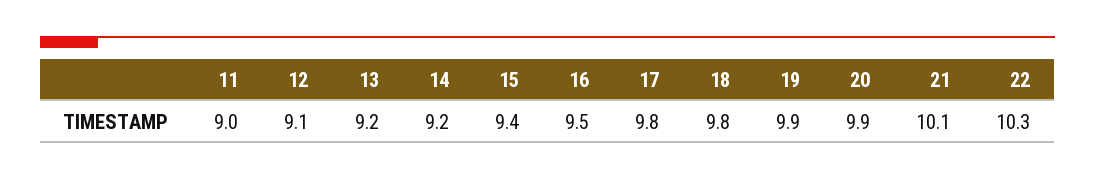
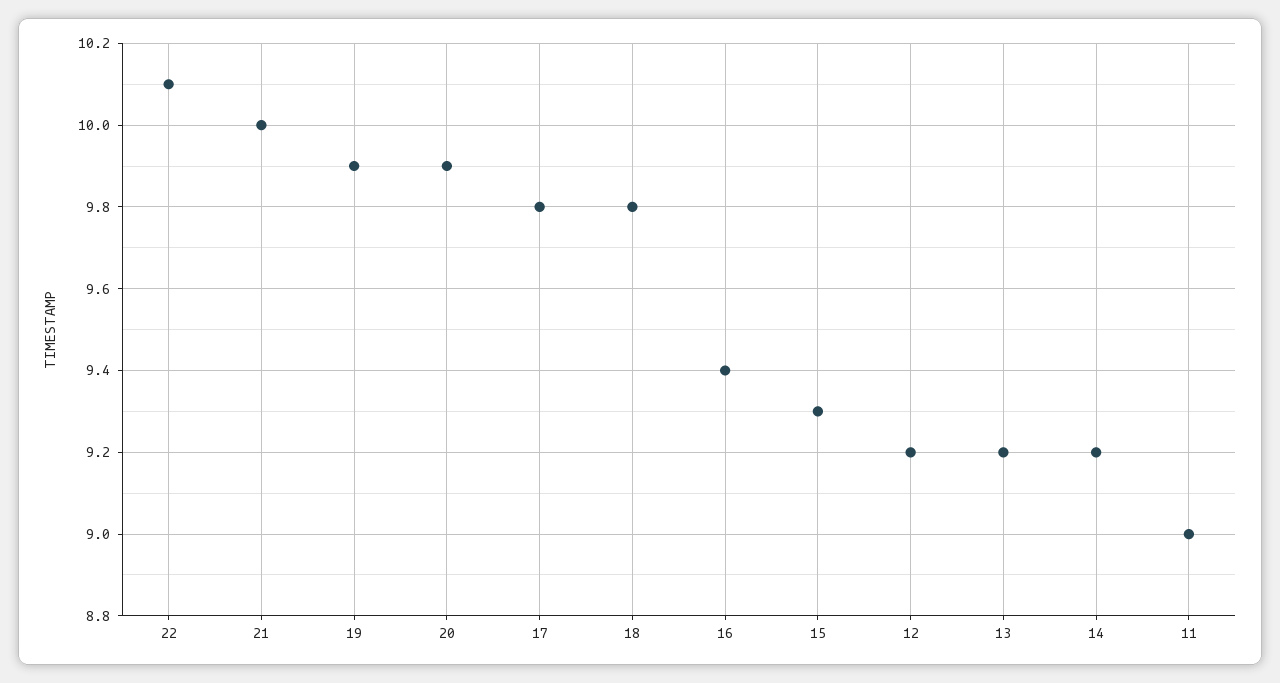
12: 9.1 -> 9.2
15: 9.4 -> 9.3
16: 9.5 -> 9.4
21: 10.1 -> 10
22: 10.3 -> 10.1

